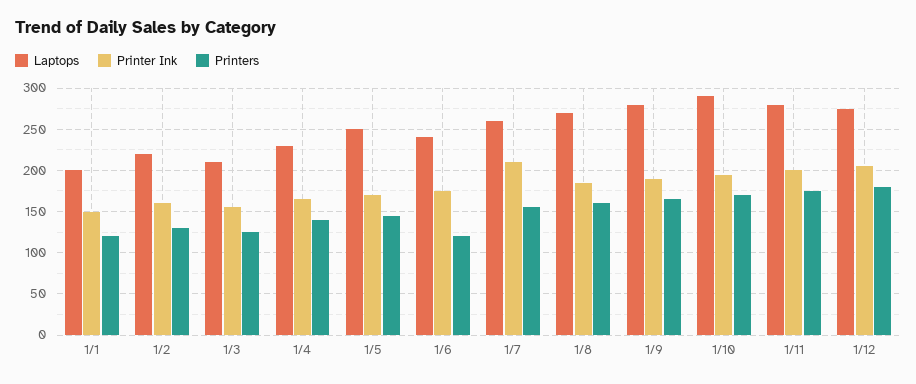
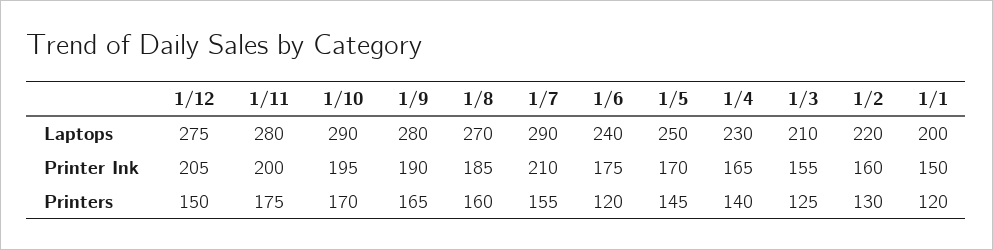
Laptops, 1/7: 260 -> 290
Printers, 1/12: 180 -> 150

